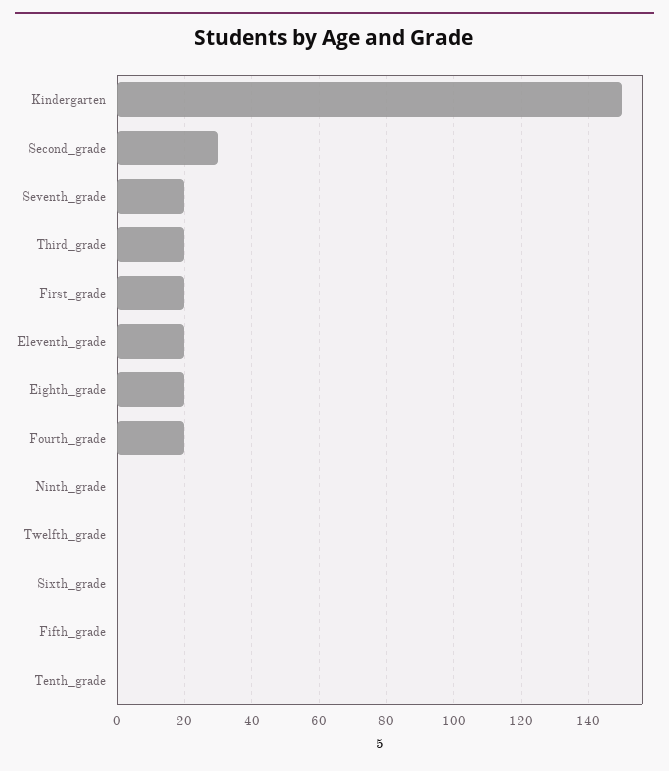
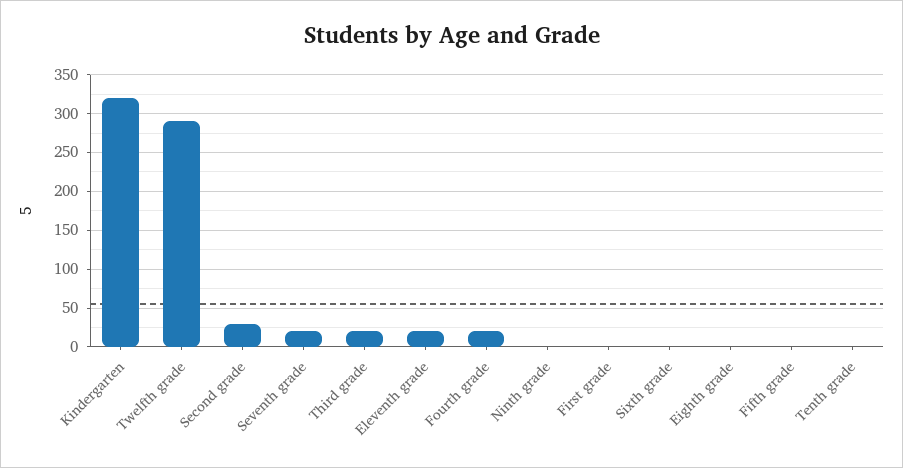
Kindergarten: 150 -> 320
First_grade: 20 -> 0
Eighth_grade: 20 -> 0
Twelfth_grade: 0 -> 290

